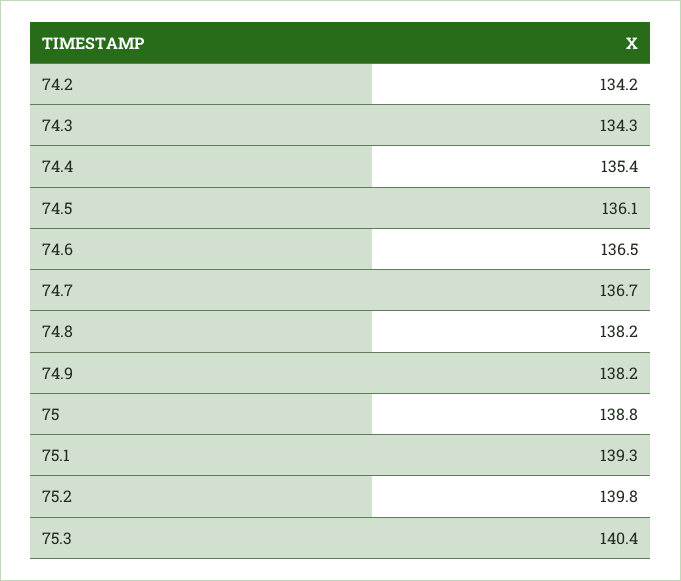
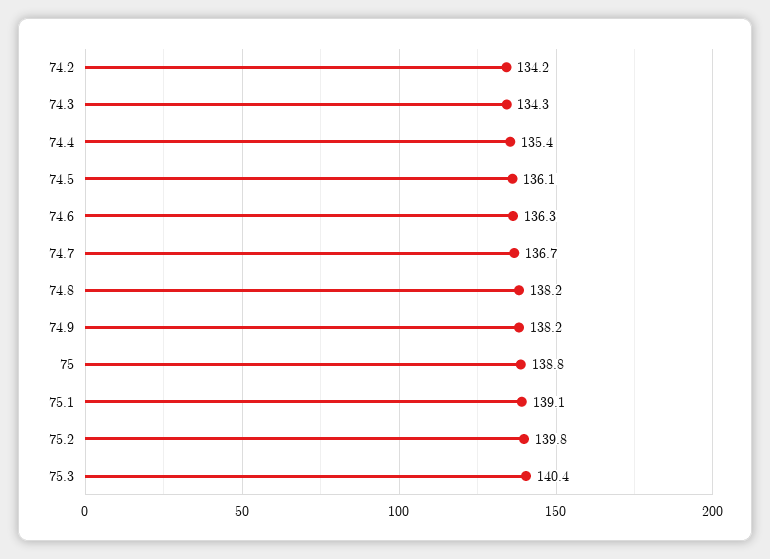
74.6: 136.5 -> 136.3
75.1: 139.3 -> 139.1

